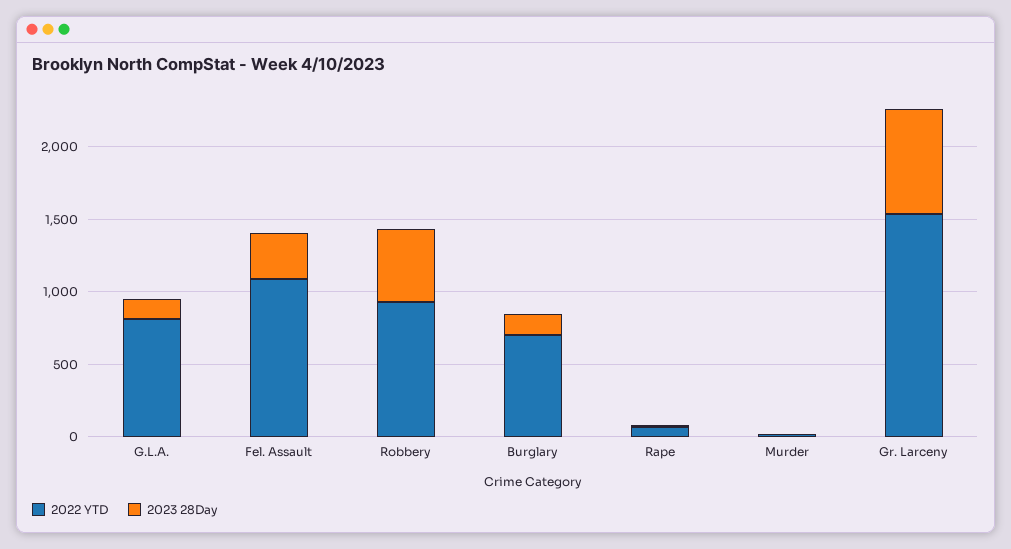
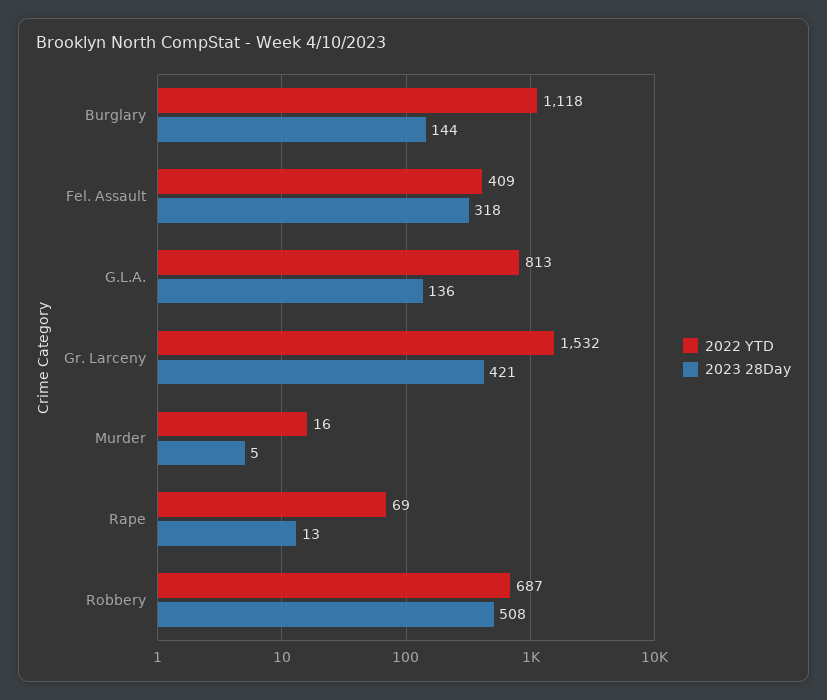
2022 YTD, Fel. Assault: 1100 -> 409
2022 YTD, Robbery: 900 -> 687
2022 YTD, Burglary: 700 -> 1118
2023 28Day, Gr. Larceny: 700 -> 421

